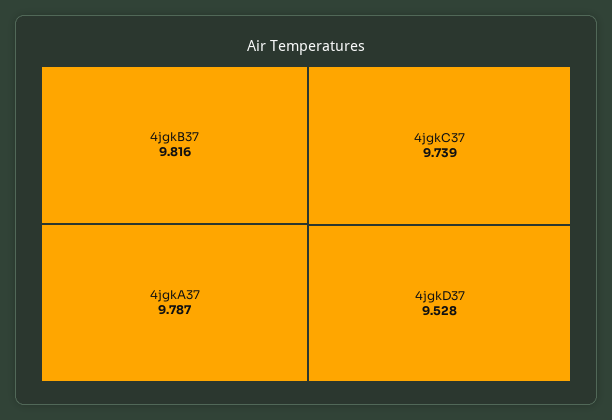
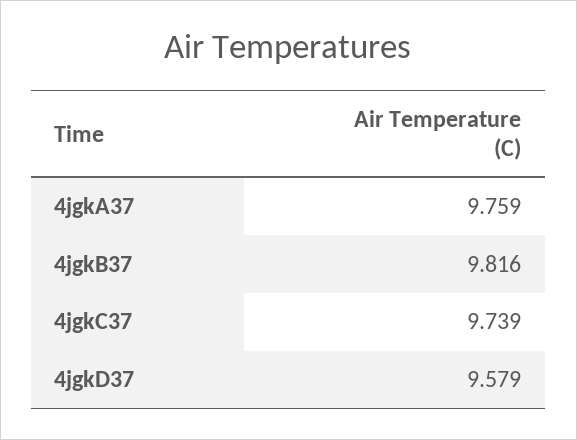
4jgkA37: 9.787 -> 9.759
4jgkD37: 9.528 -> 9.579

